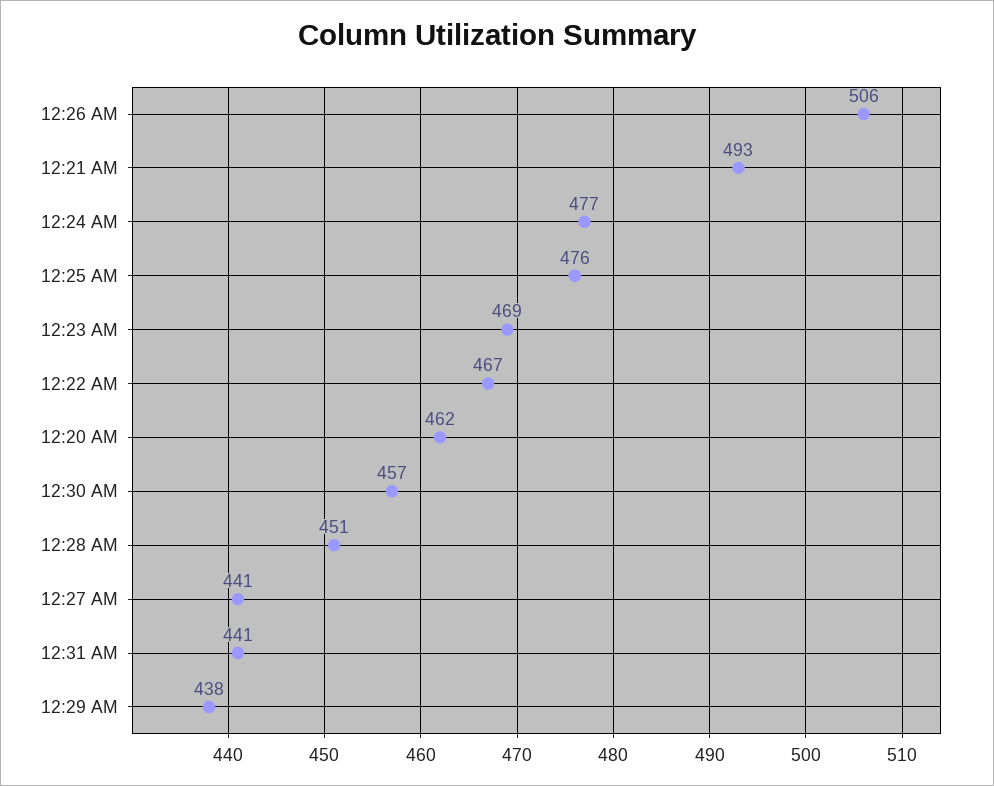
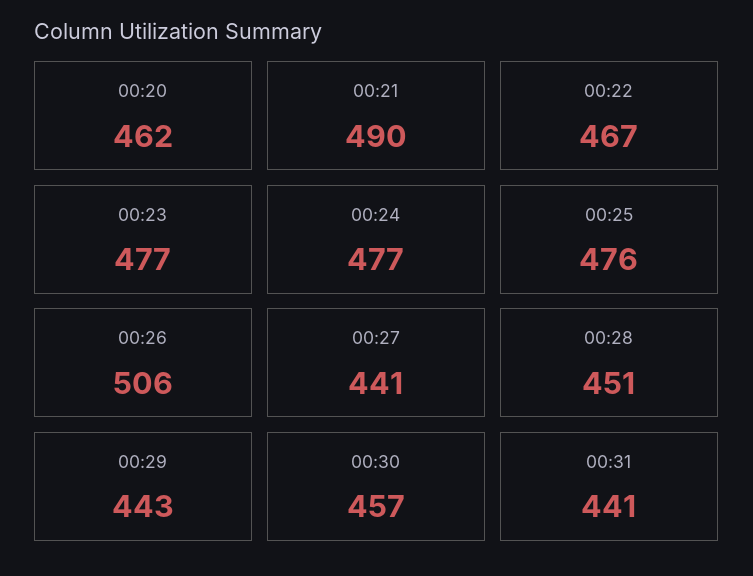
12:21 AM: 493 -> 490
12:23 AM: 469 -> 477
12:29 AM: 438 -> 443

